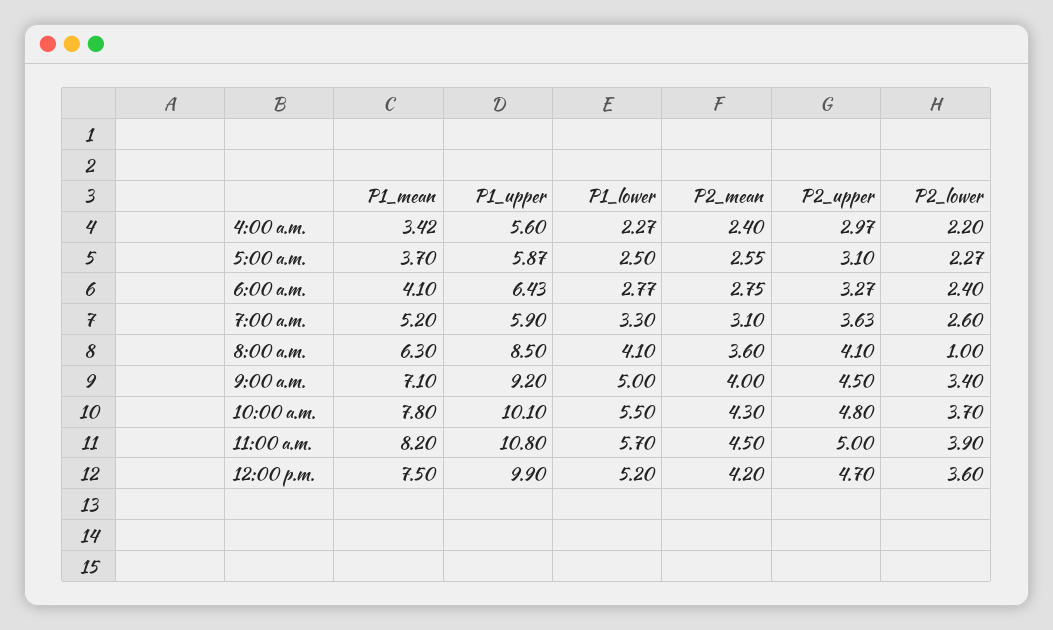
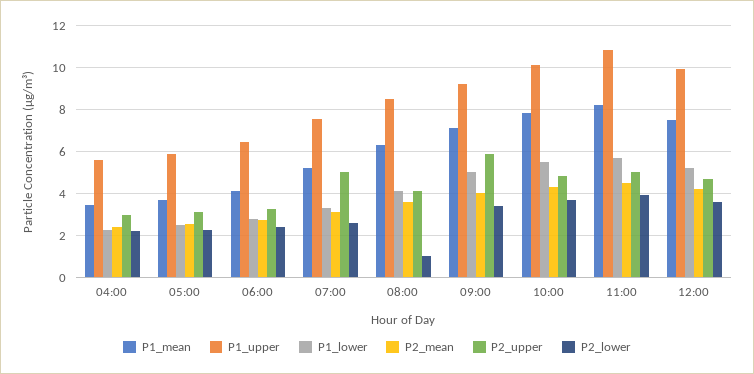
P1_upper, 7:00 a.m.: 5.9 -> 7.5
P2_upper, 7:00 a.m.: 3.63 -> 5
P2_upper, 9:00 a.m.: 4.5 -> 6

